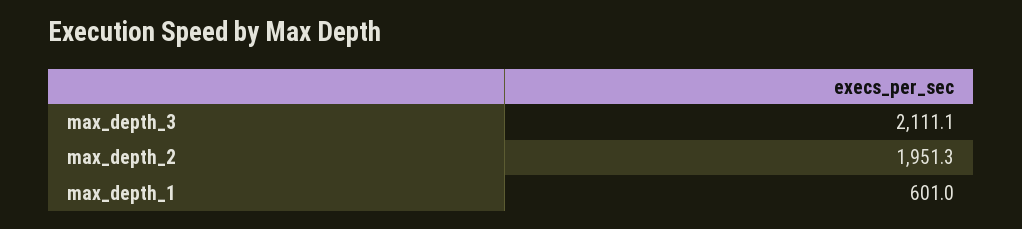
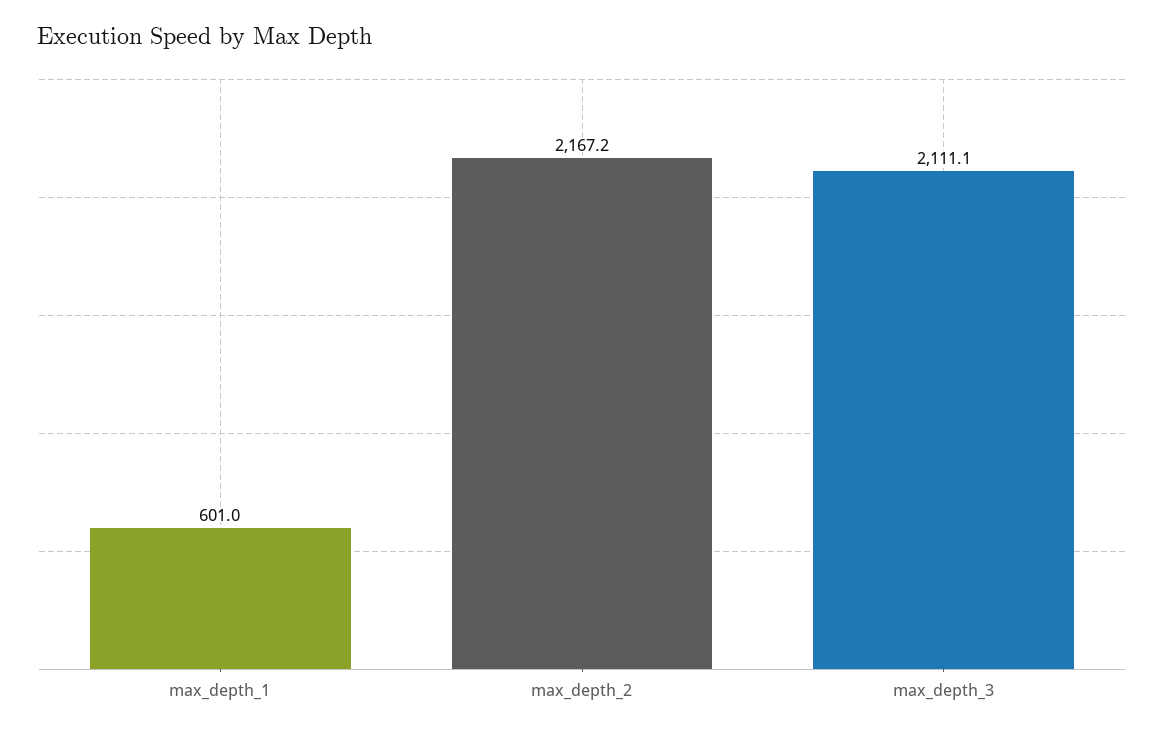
max_depth_2: 1951.3 -> 2167.2

